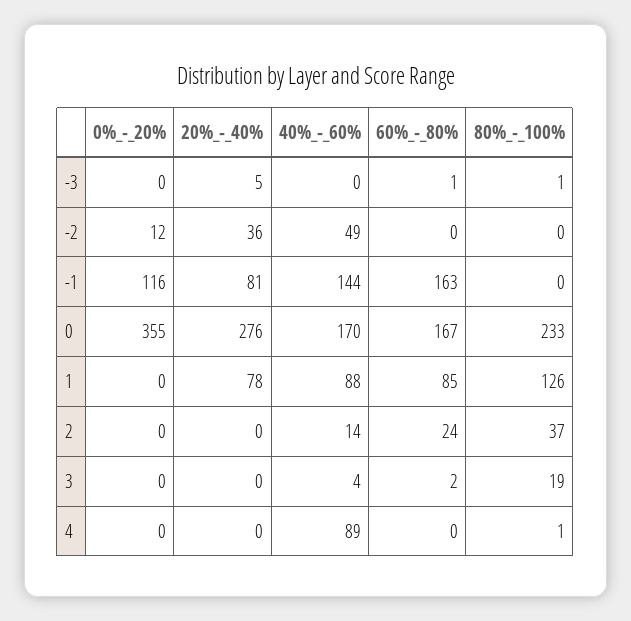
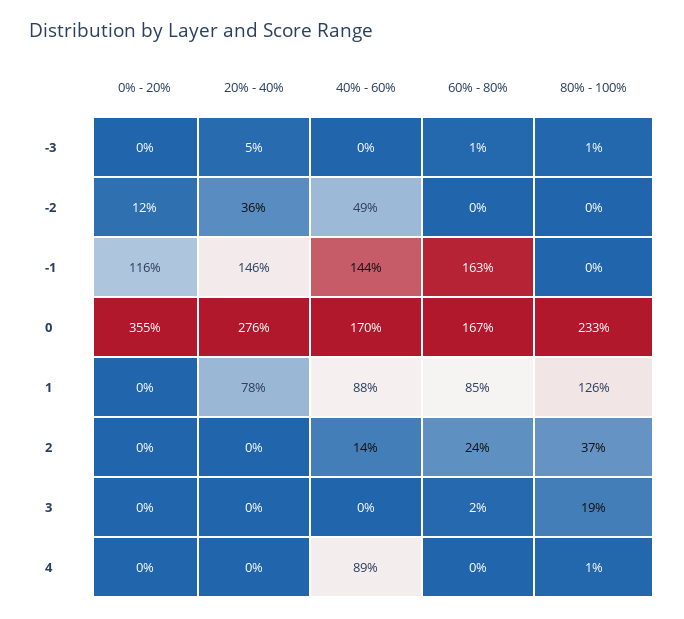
20%_-_40%, -1: 81 -> 146
40%_-_60%, 3: 4 -> 0

